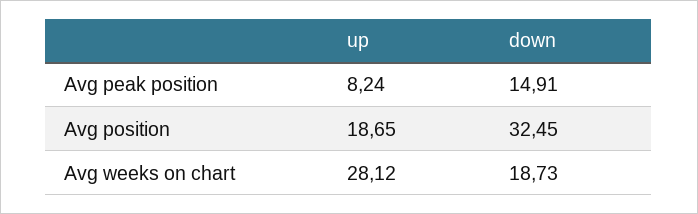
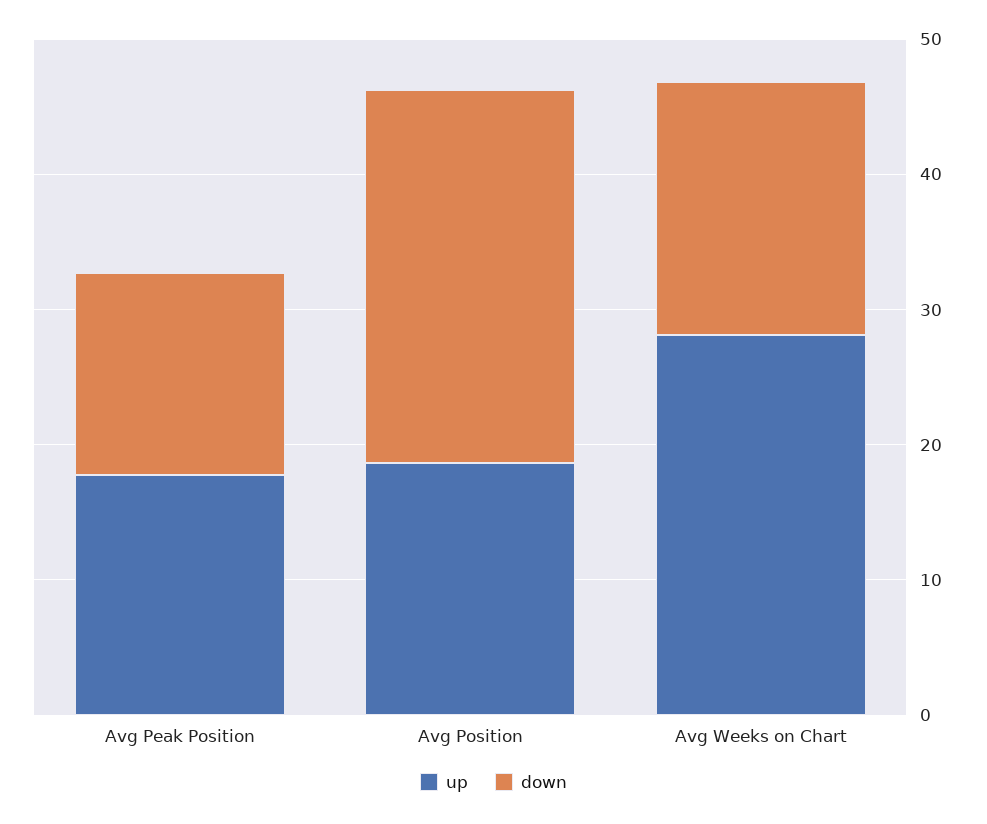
up, Avg peak position: 8.24 -> 18
down, Avg position: 32.45 -> 28

